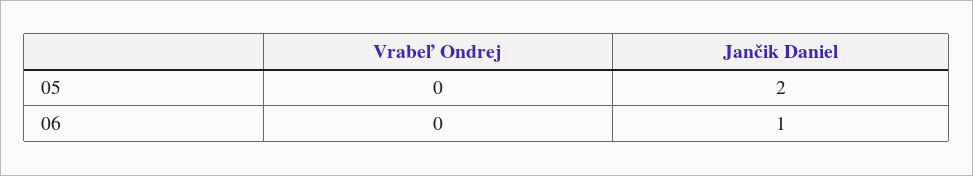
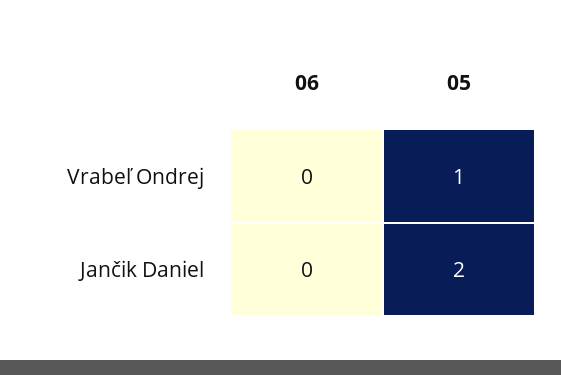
Vrabeľ Ondrej, 05: 0 -> 1
Jančik Daniel, 06: 1 -> 0

